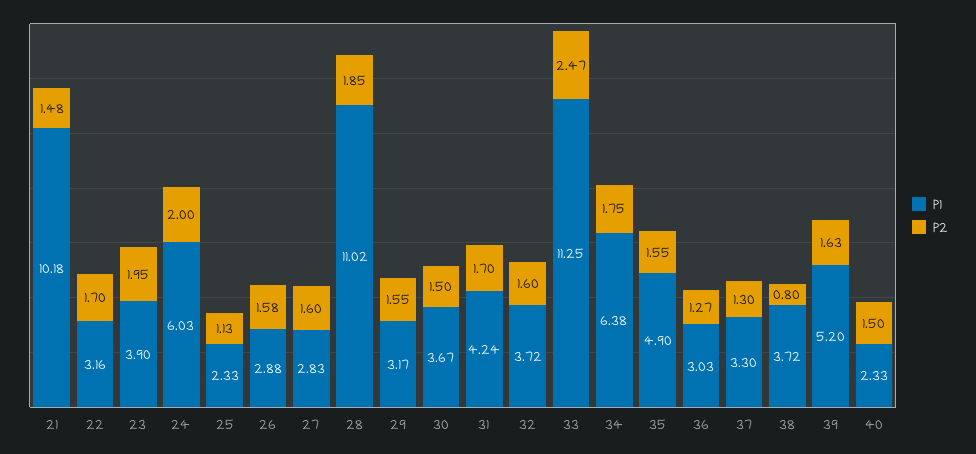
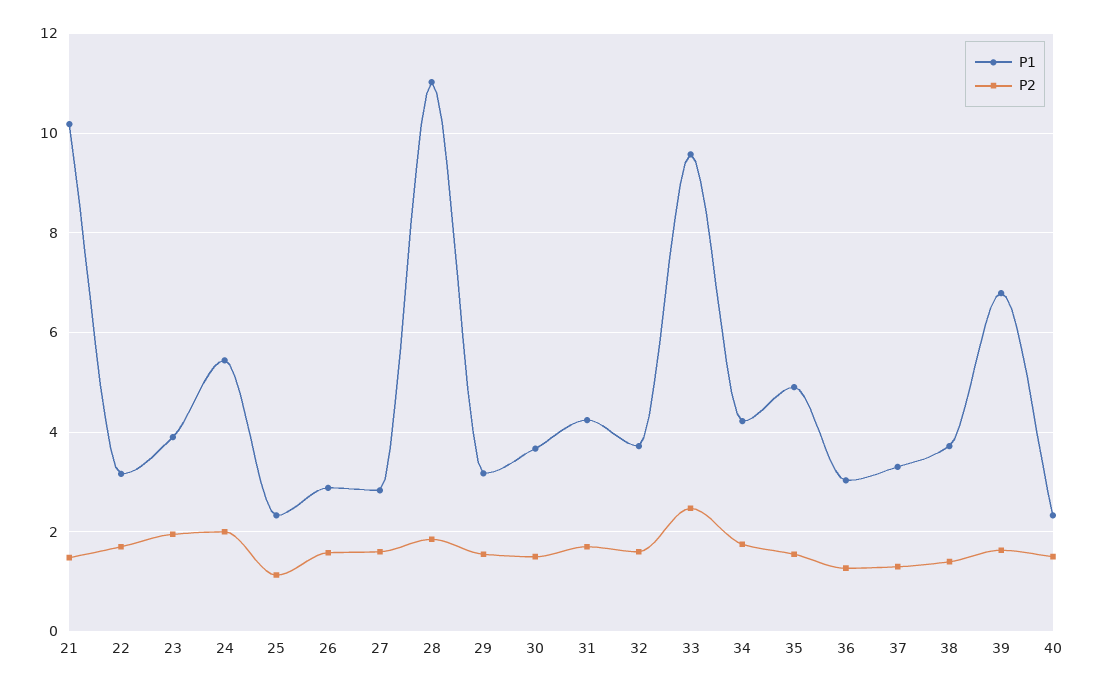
P1, 24: 6.03 -> 5.4
P1, 33: 11.25 -> 9.6
P1, 34: 6.38 -> 4.2
P2, 38: 0.8 -> 1.4
P1, 39: 5.2 -> 6.8

